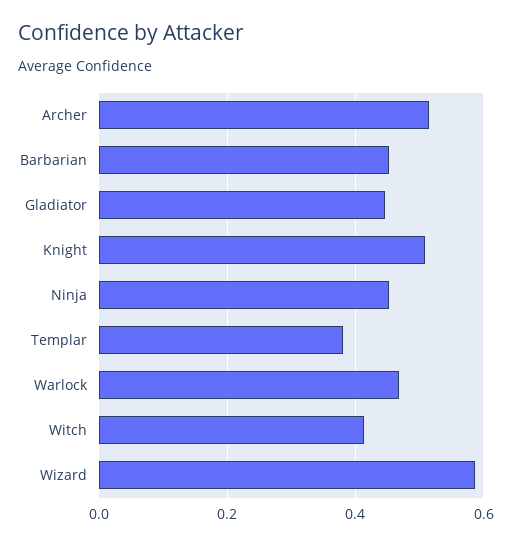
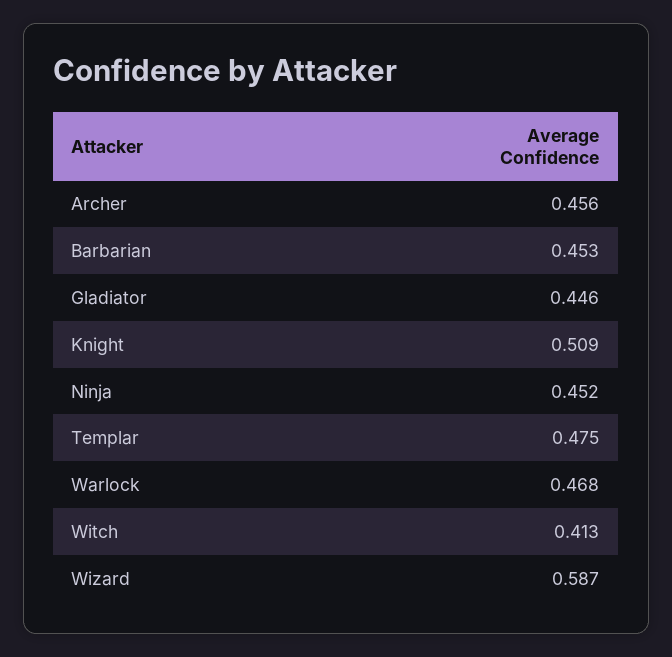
Archer: 0.52 -> 0.456
Templar: 0.38 -> 0.475

